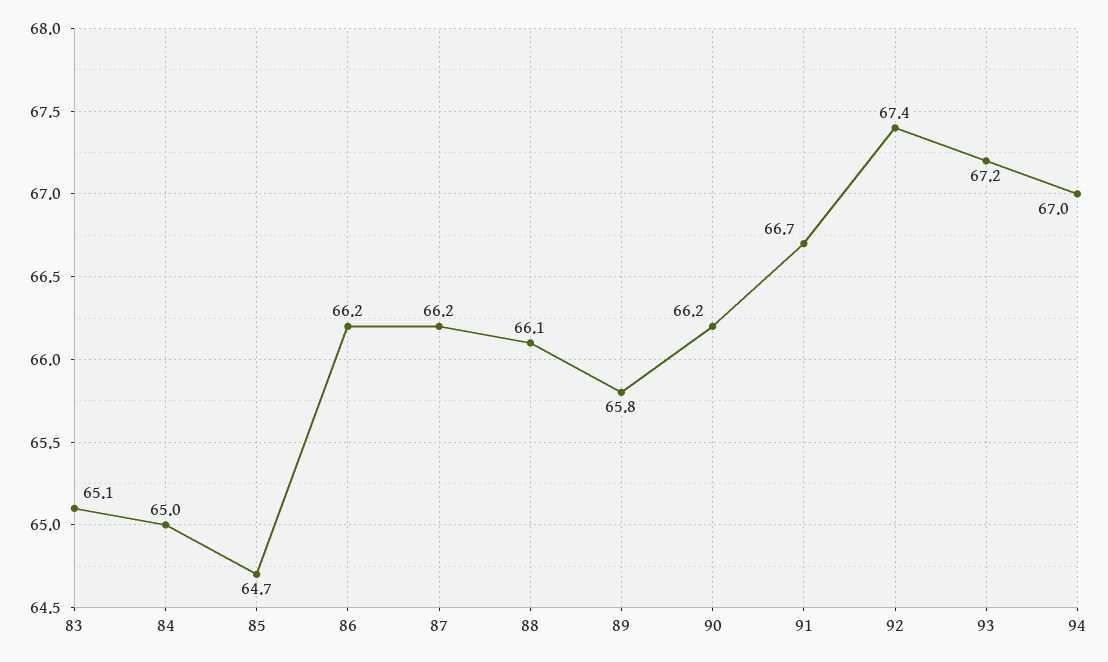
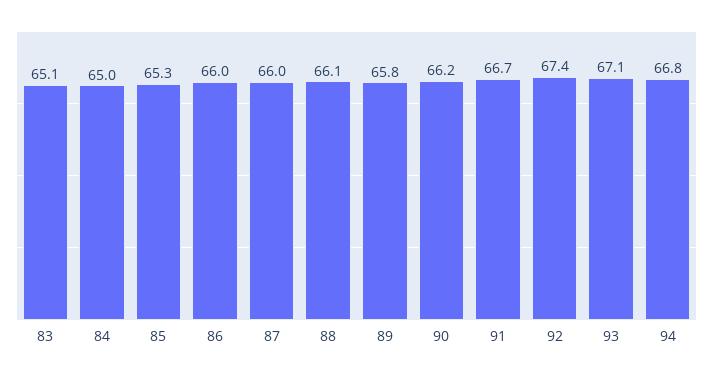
85: 64.7 -> 65.3
86: 66.2 -> 66
87: 66.2 -> 66
93: 67.2 -> 67.1
94: 67 -> 66.8

